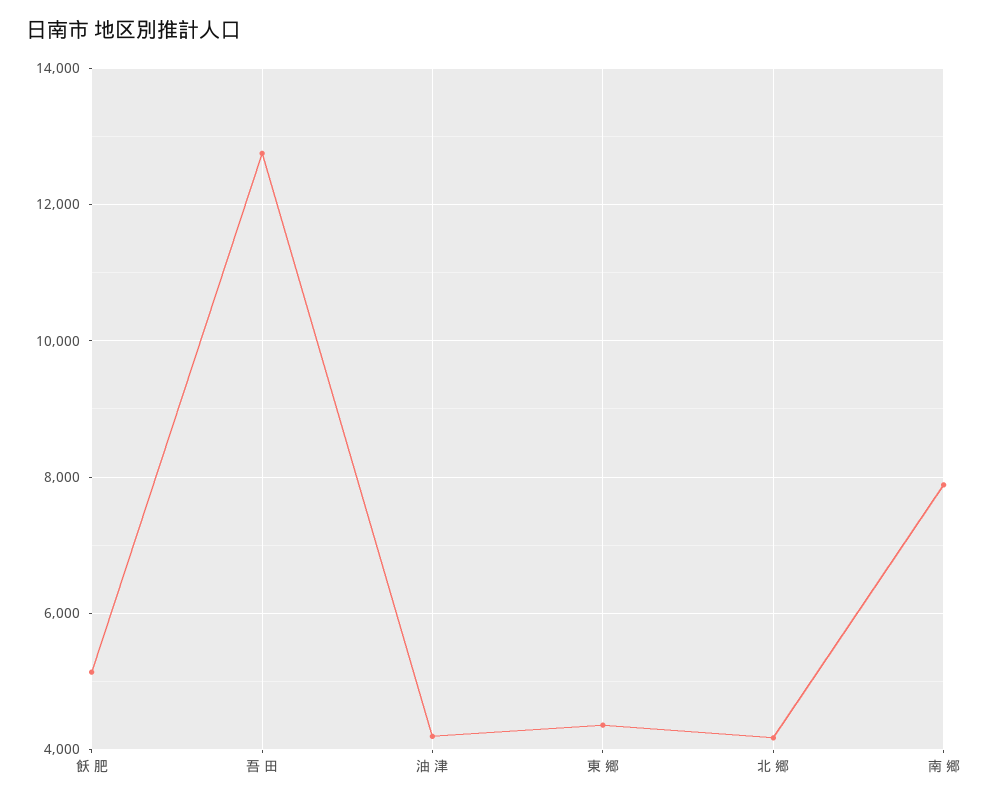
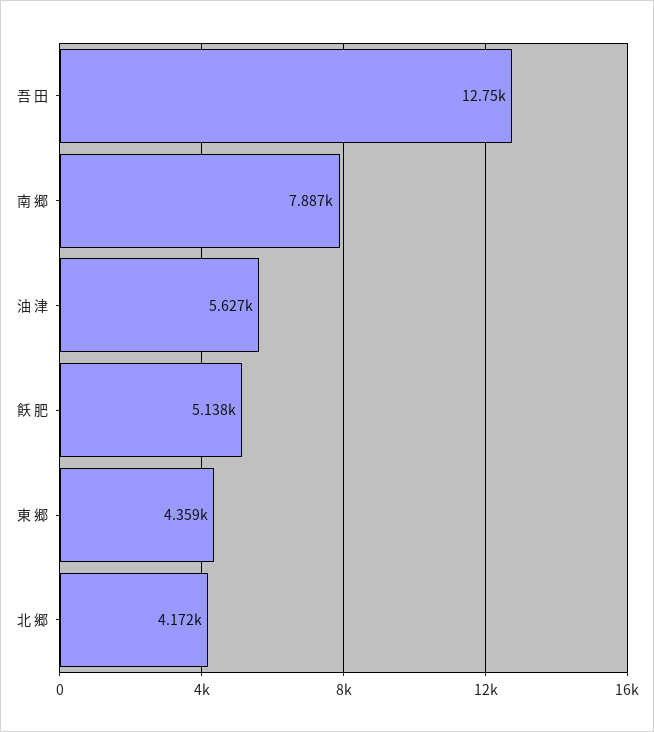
油 津: 4200 -> 5627

